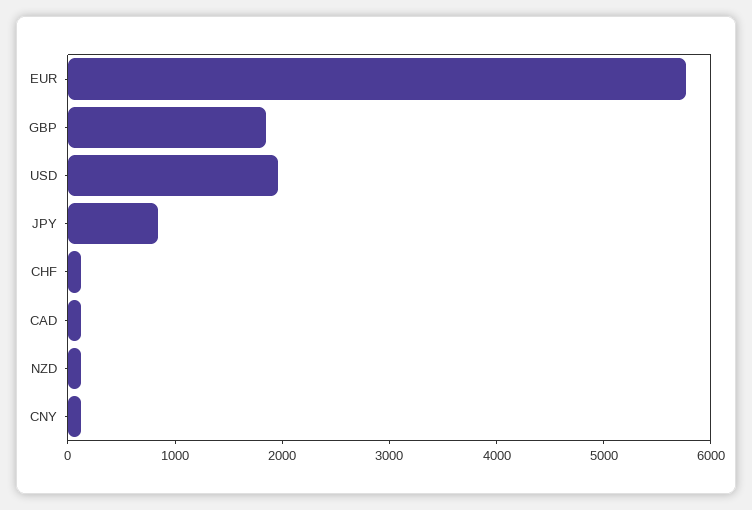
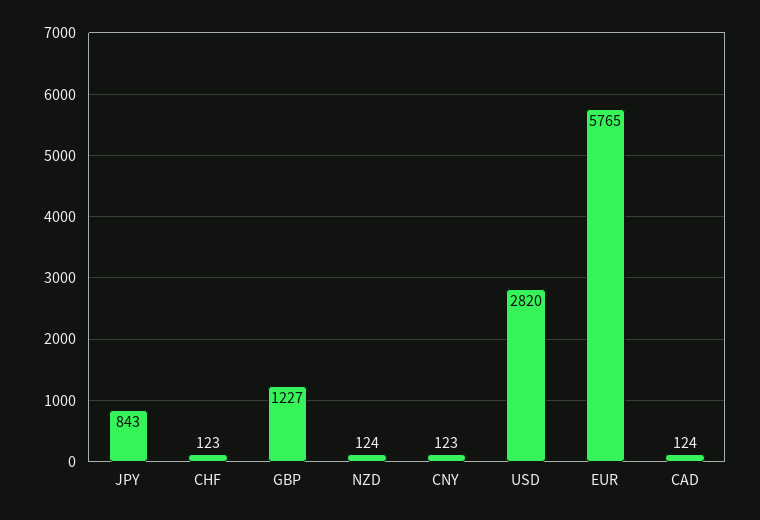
GBP: 1800 -> 1227
USD: 2000 -> 2820

